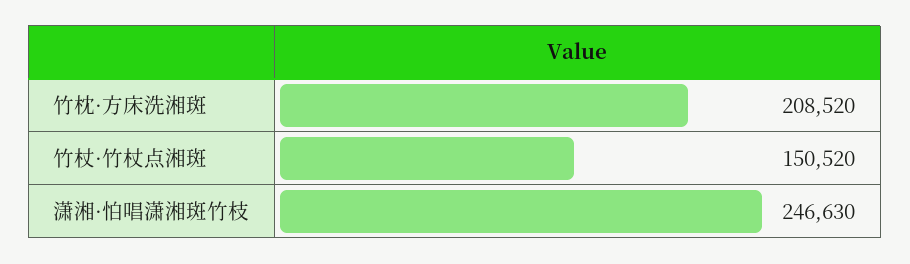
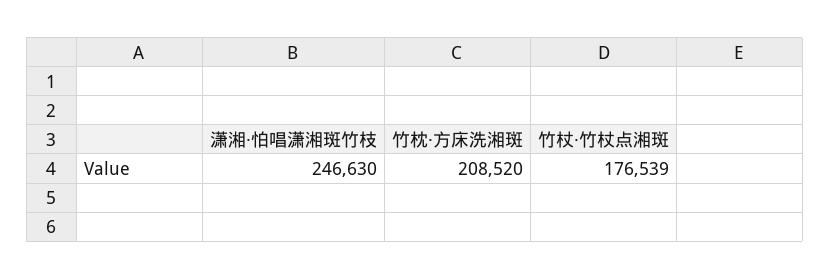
竹杖·竹杖点湘斑: 150520 -> 176539

